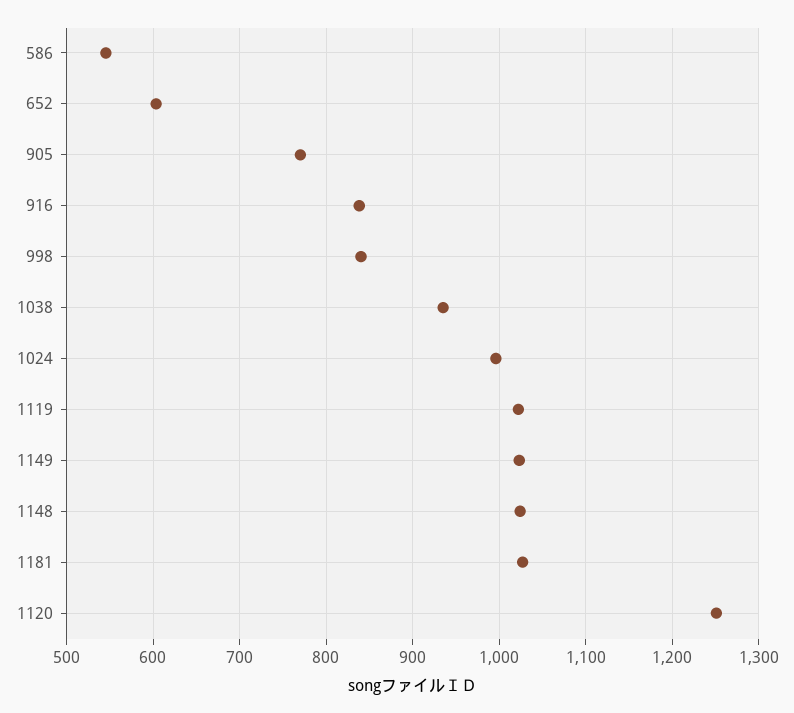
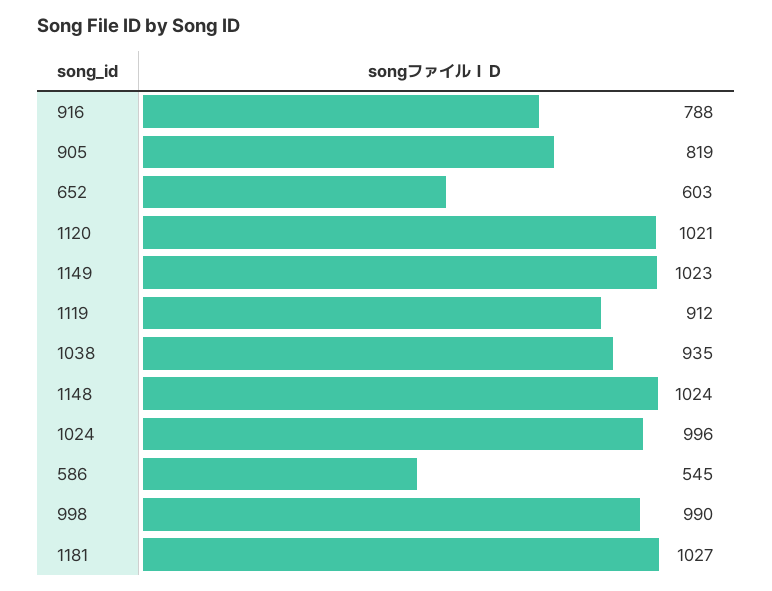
905: 770 -> 819
916: 840 -> 788
998: 840 -> 990
1119: 1020 -> 912
1120: 1250 -> 1021

